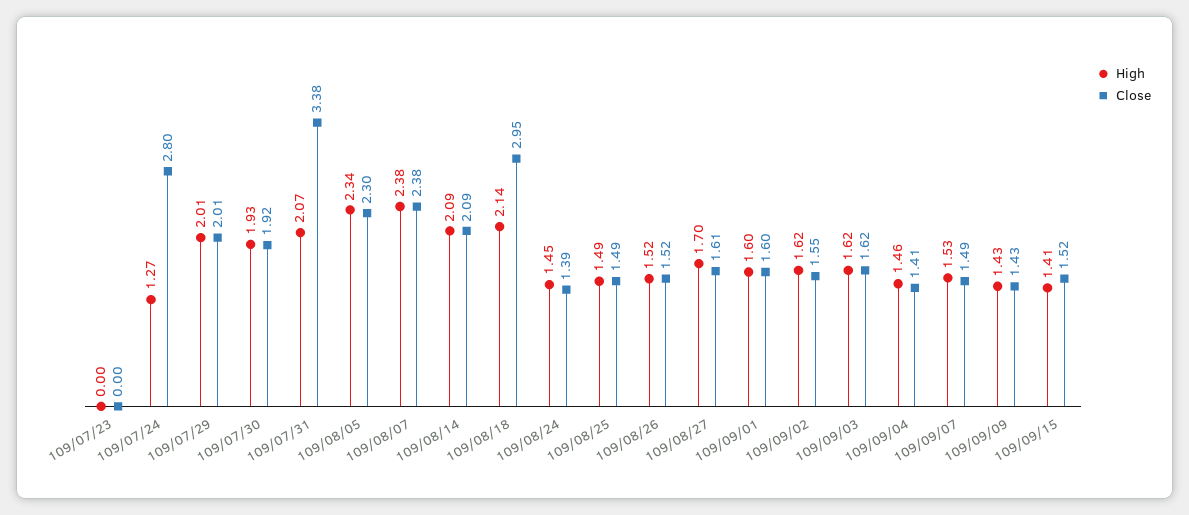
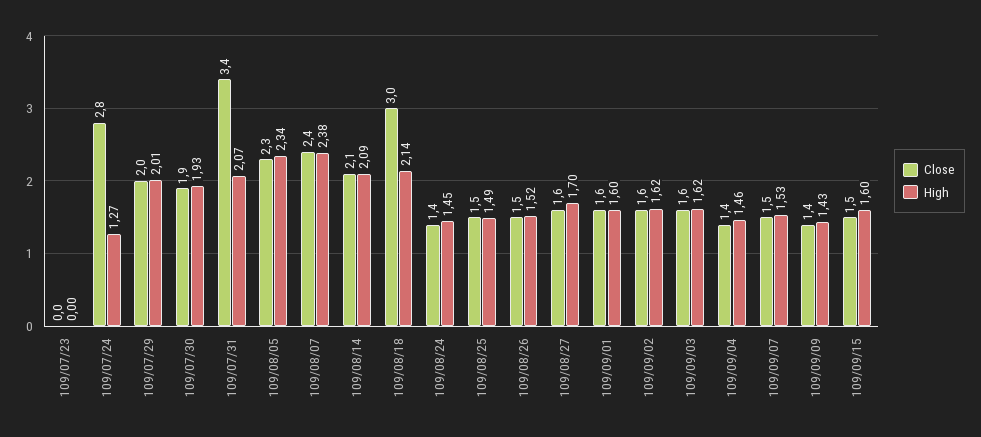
High, 109/09/15: 1.41 -> 1.6

